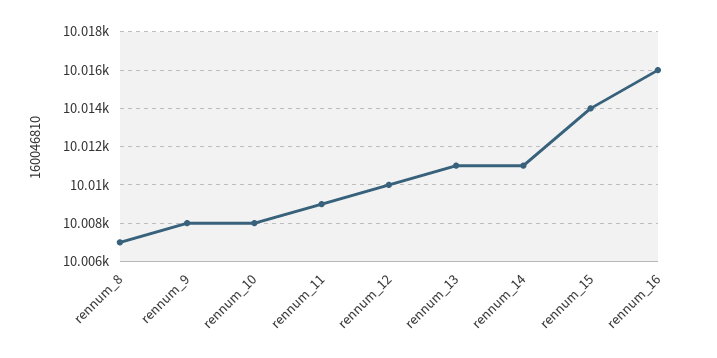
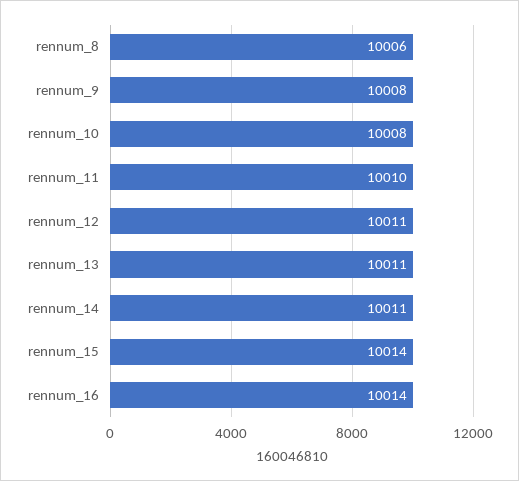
rennum_8: 10007 -> 10006
rennum_11: 10009 -> 10010
rennum_12: 10010 -> 10011
rennum_16: 10016 -> 10014

